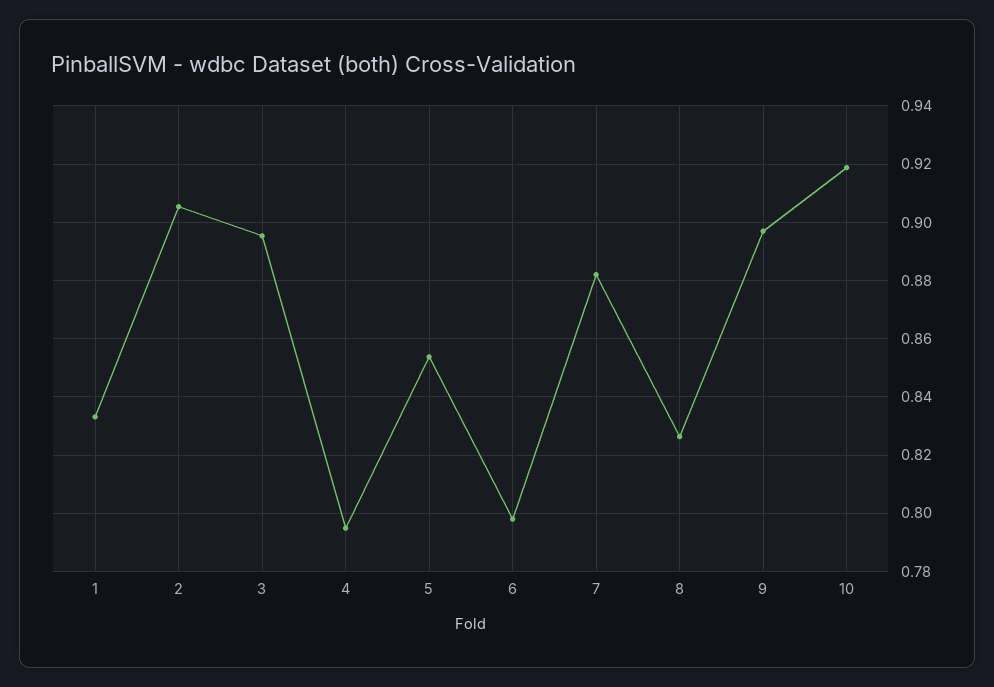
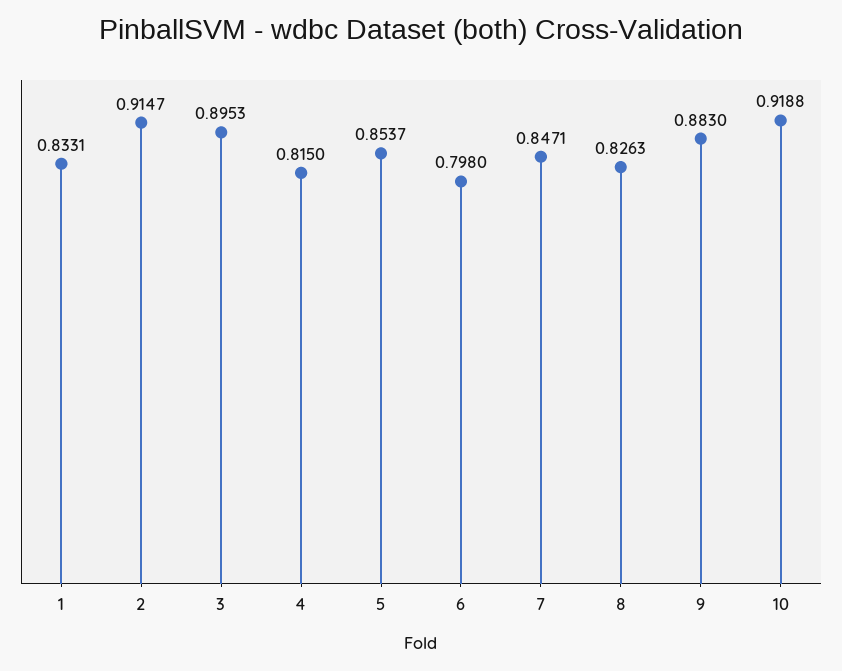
2: 0.905 -> 0.9147
4: 0.795 -> 0.815
7: 0.8825 -> 0.8471
9: 0.8975 -> 0.883

